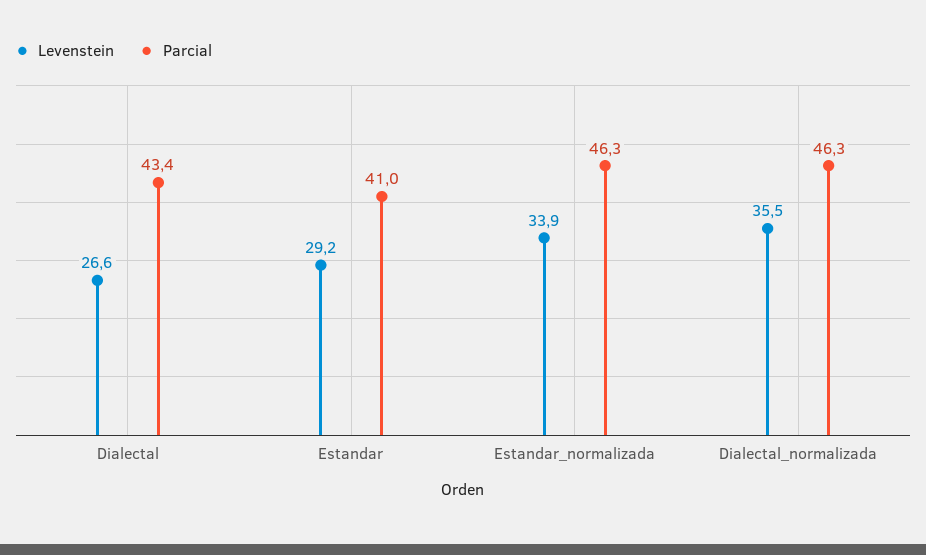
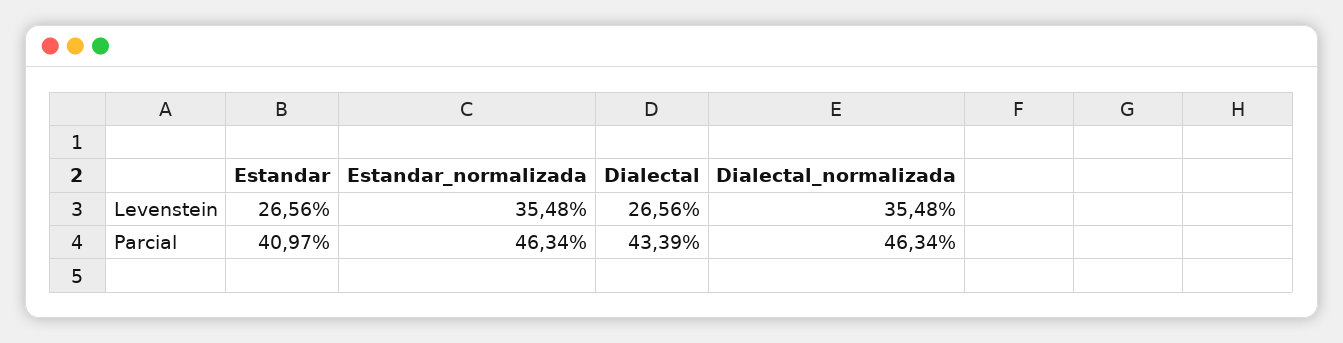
Levenstein, Estandar: 29.2 -> 26.56
Levenstein, Estandar_normalizada: 33.9 -> 35.48

